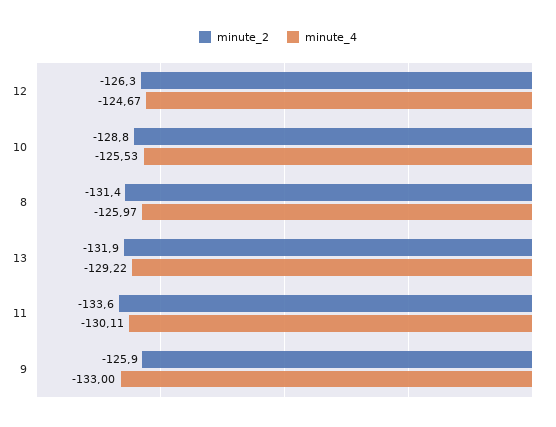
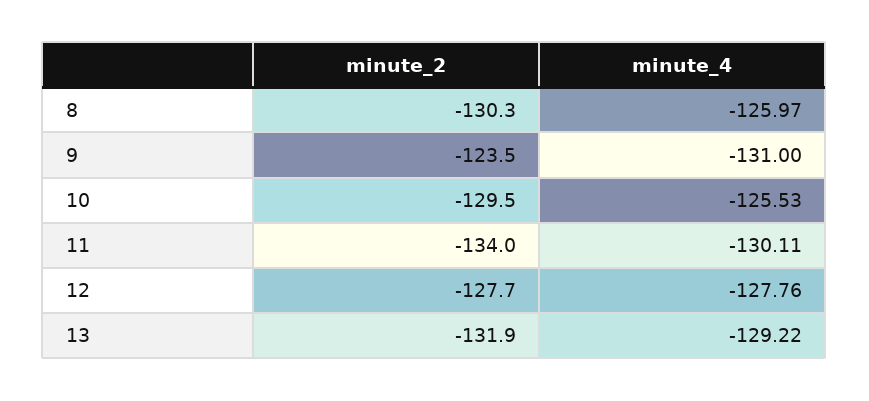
minute_2, 12: -126.3 -> -127.7
minute_4, 12: -124.67 -> -127.76
minute_2, 10: -128.8 -> -129.5
minute_2, 8: -131.4 -> -130.3
minute_2, 11: -133.6 -> -134
minute_2, 9: -125.9 -> -123.5
minute_4, 9: -133 -> -131

